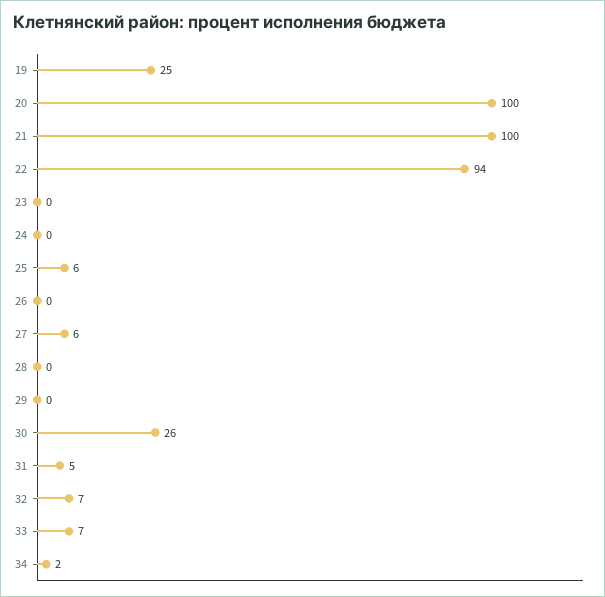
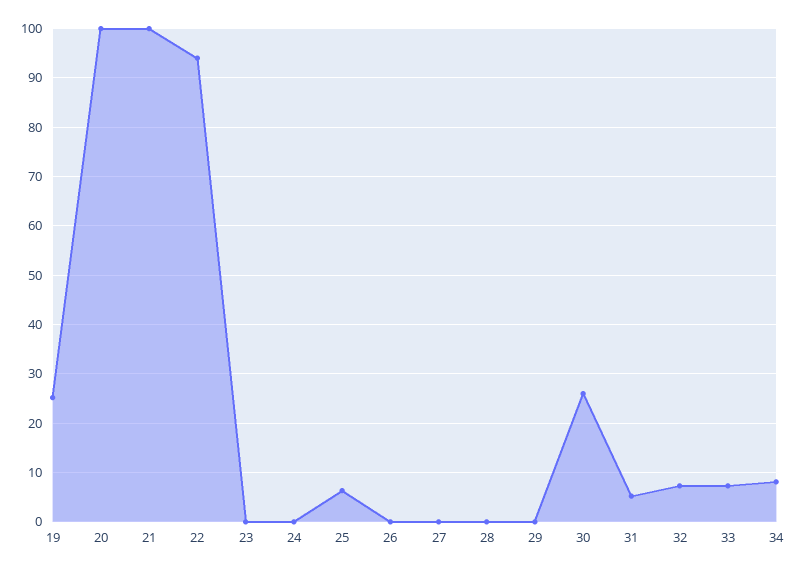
27: 6 -> 0
34: 2 -> 8

